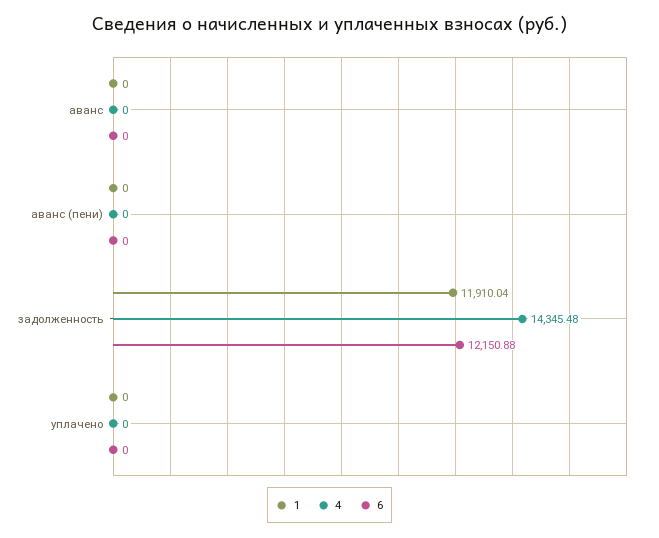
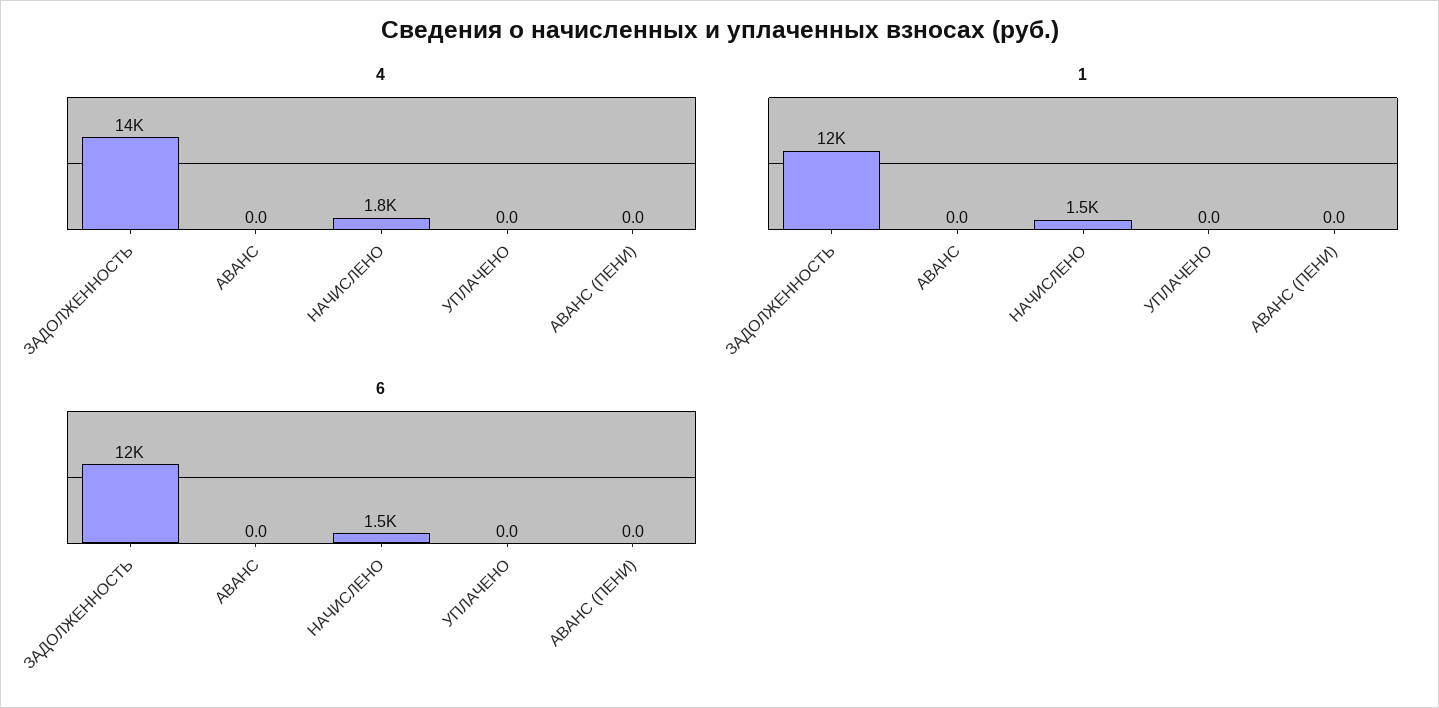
4, НАЧИСЛЕНО: none -> 1800
1, НАЧИСЛЕНО: none -> 1500
6, НАЧИСЛЕНО: none -> 1500

